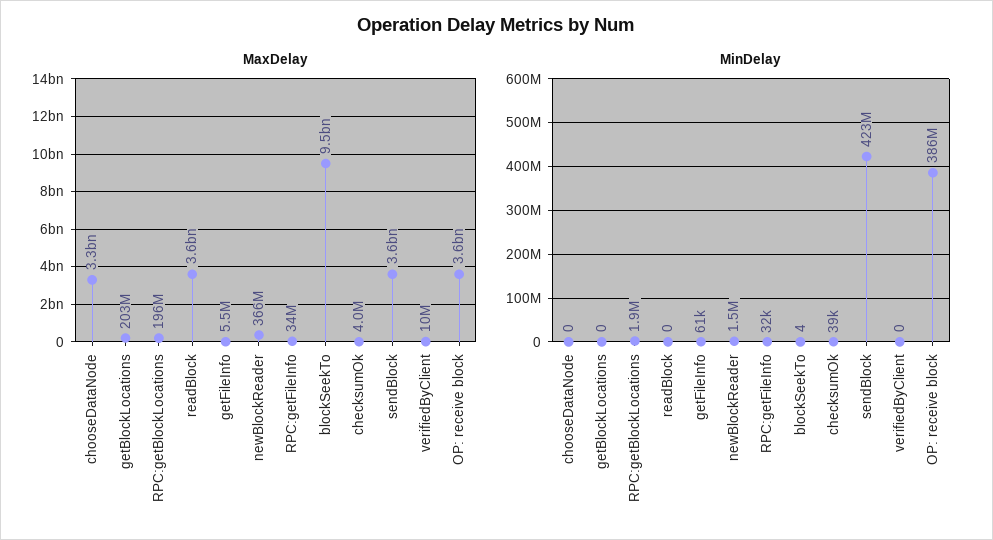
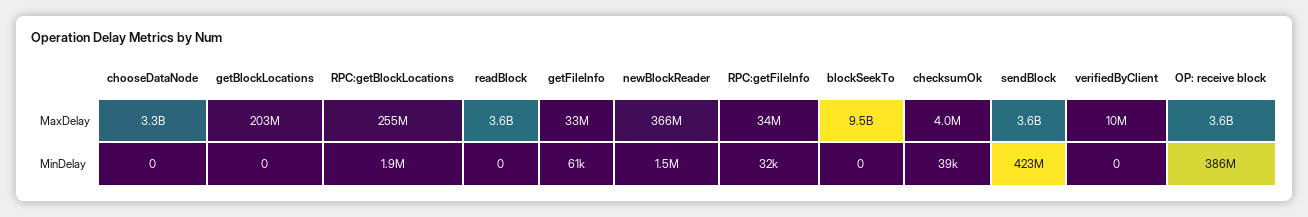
MaxDelay, RPC:getBlockLocations: 196000000 -> 255000000
MaxDelay, getFileInfo: 5500000 -> 33000000
MinDelay, blockSeekTo: 4 -> 0

